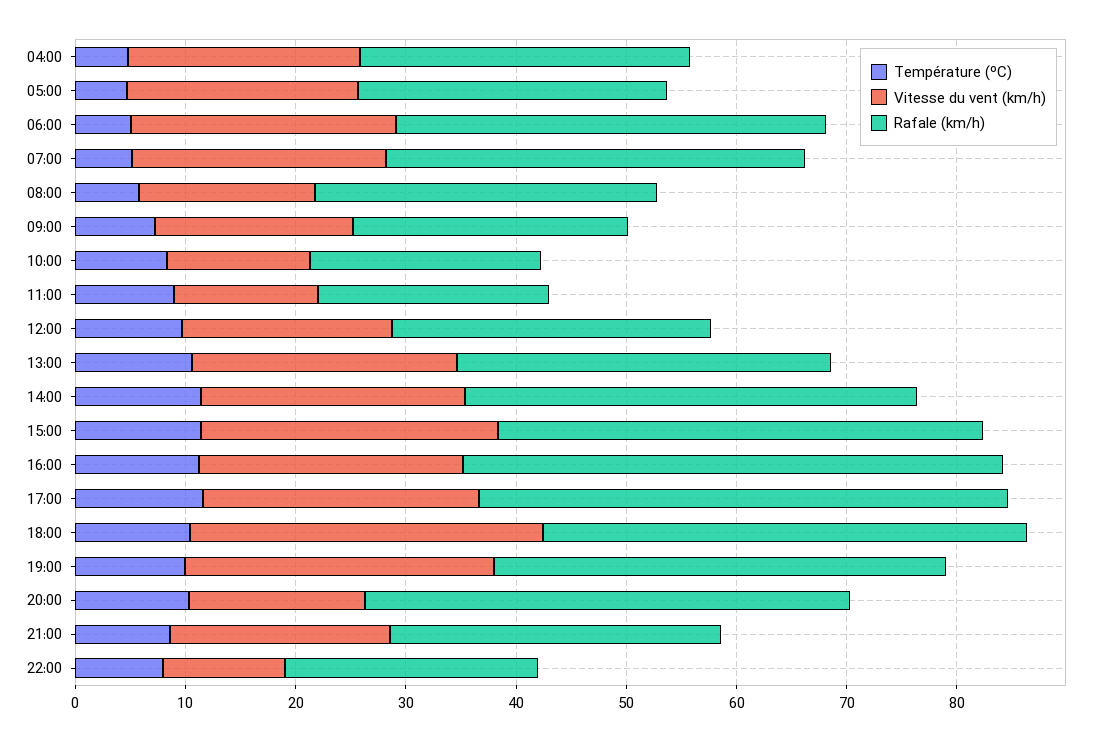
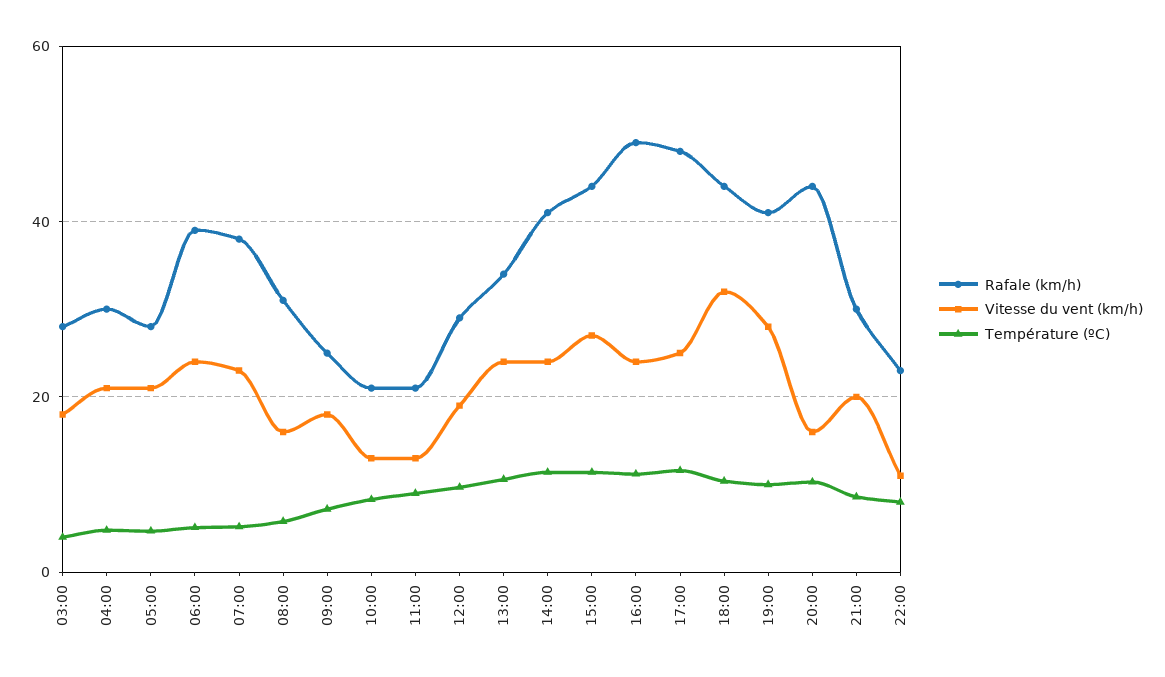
Rafale (km/h), 03:00: none -> 28
Vitesse du vent (km/h), 03:00: none -> 18
Température (ºC), 03:00: none -> 4

